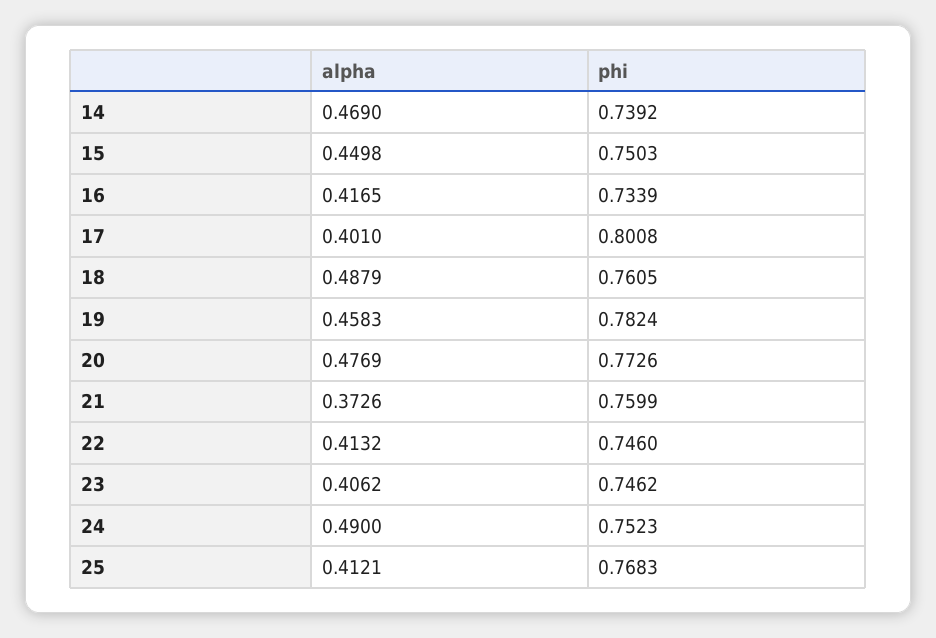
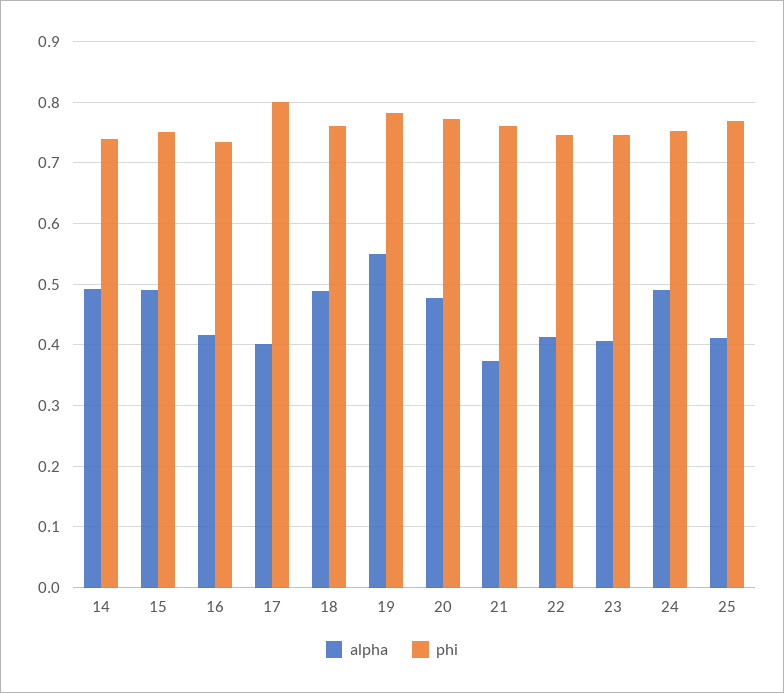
alpha, 14: 0.469 -> 0.49
alpha, 15: 0.4498 -> 0.49
alpha, 19: 0.4583 -> 0.55

